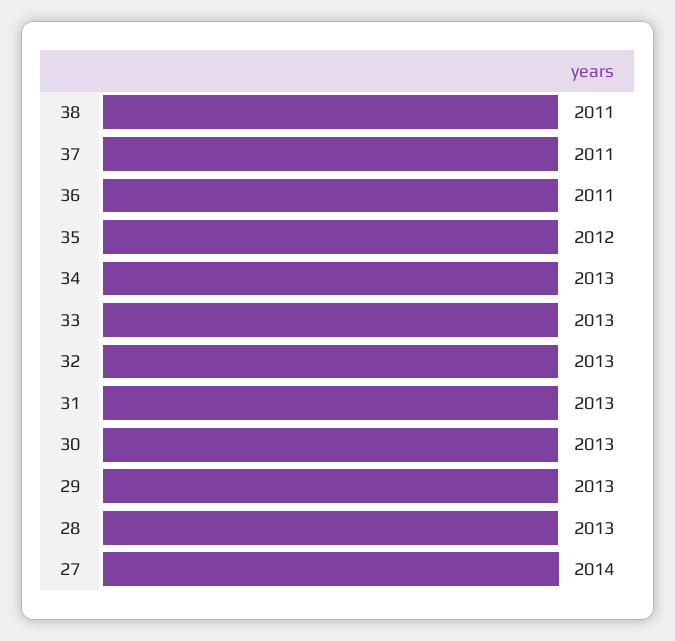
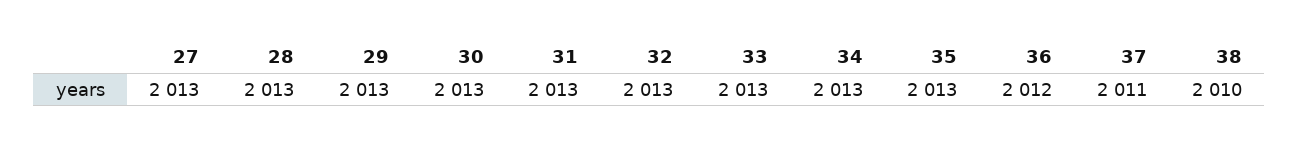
38: 2011 -> 2010
36: 2011 -> 2012
35: 2012 -> 2013
27: 2014 -> 2013

